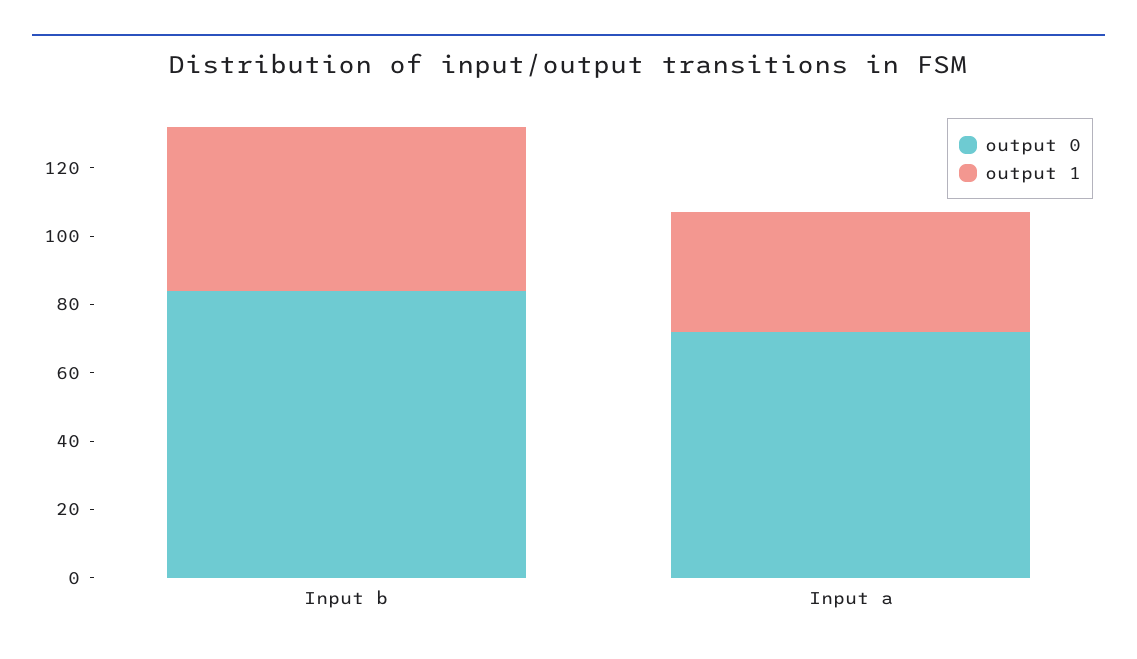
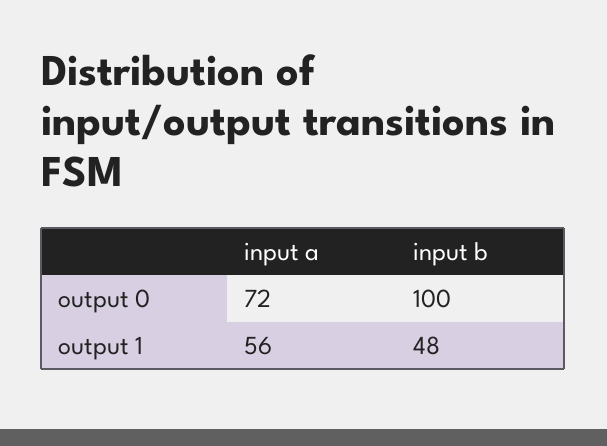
output 0, Input b: 85 -> 100
output 1, Input a: 35 -> 56

